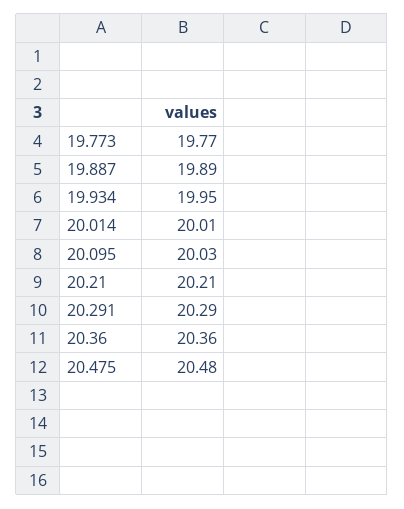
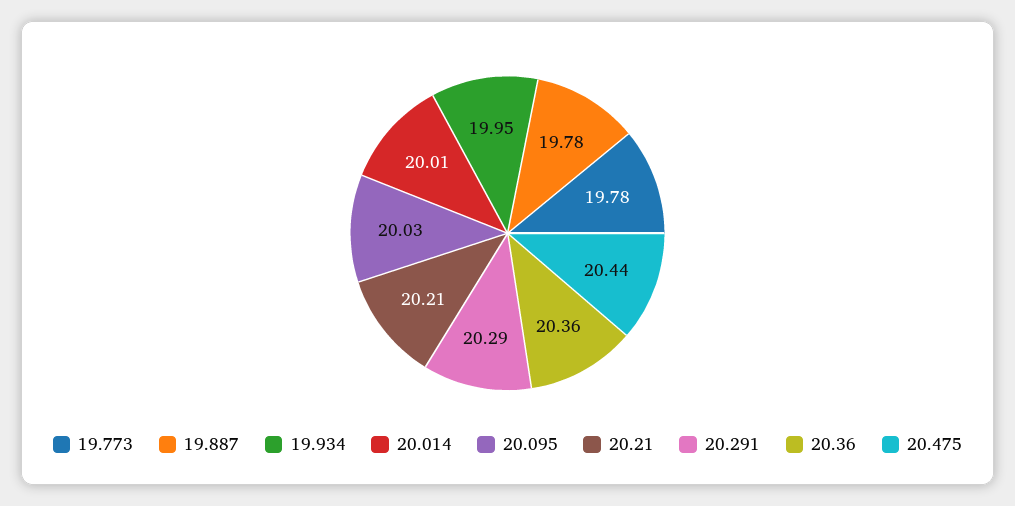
19.773: 19.77 -> 19.78
19.887: 19.89 -> 19.78
20.475: 20.48 -> 20.44

